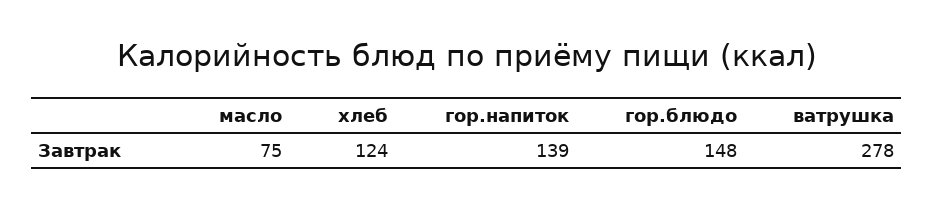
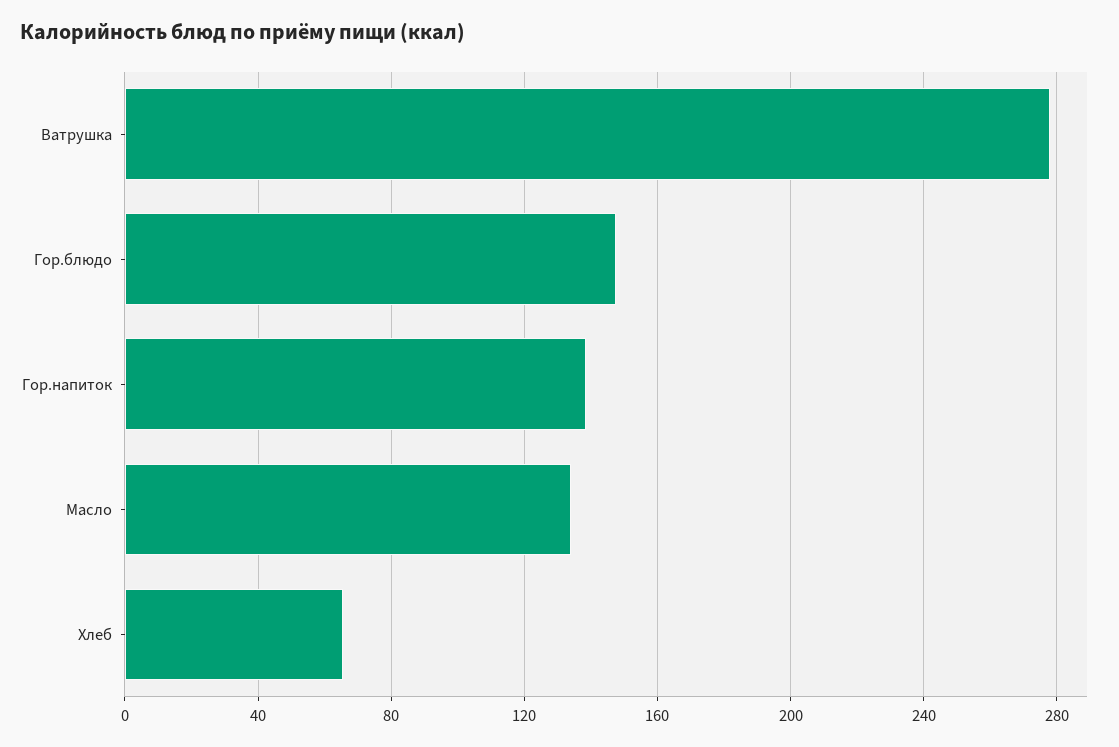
масло: 75 -> 135
хлеб: 124 -> 65

